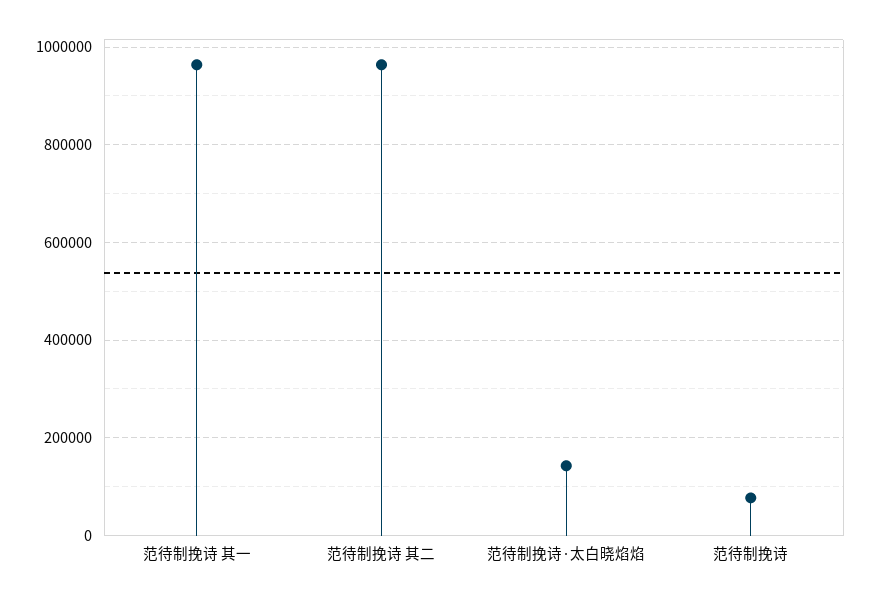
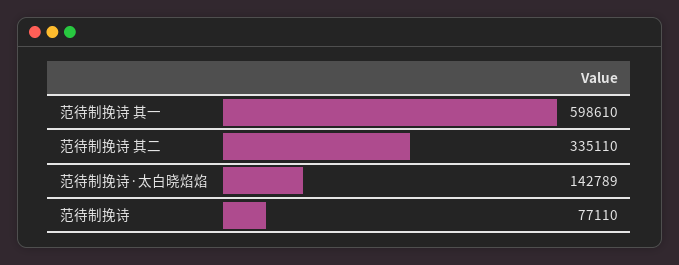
范待制挽诗 其一: 960000 -> 598610
范待制挽诗 其二: 960000 -> 335110

